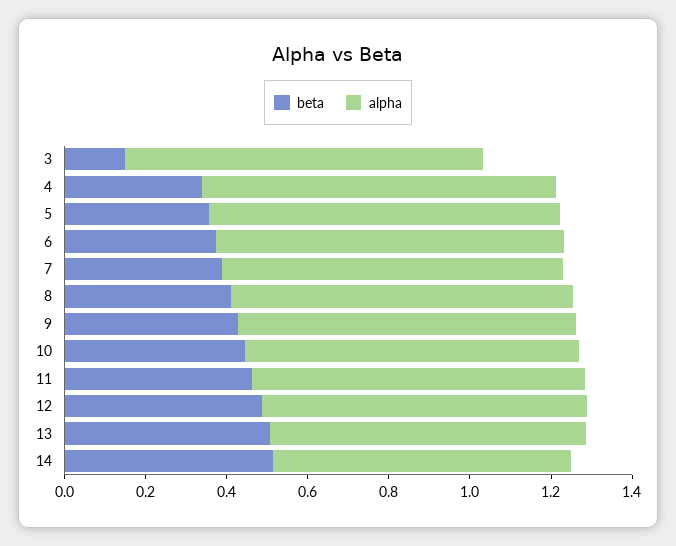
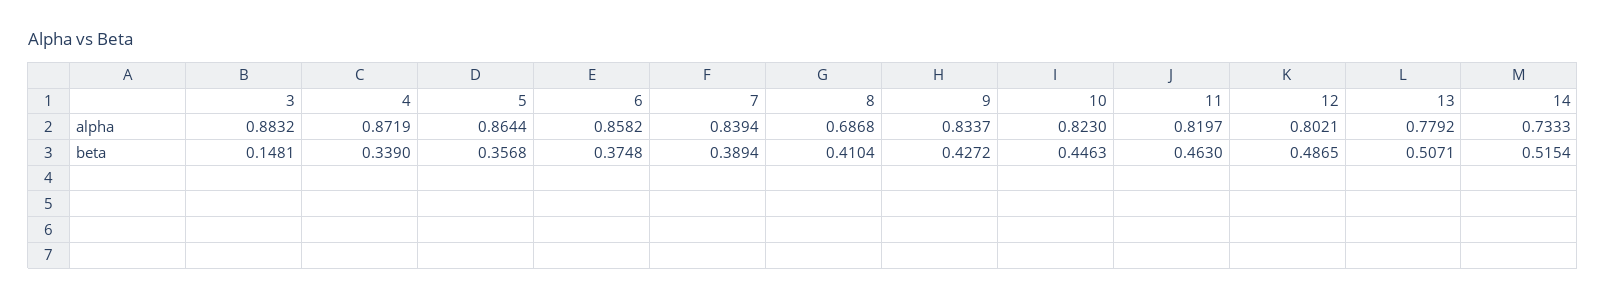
alpha, 8: 0.85 -> 0.6868

